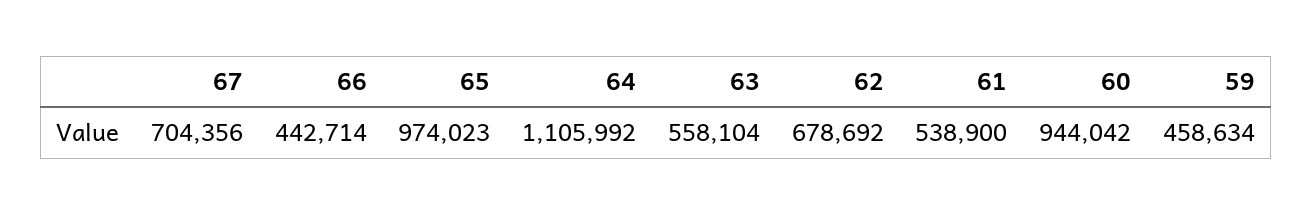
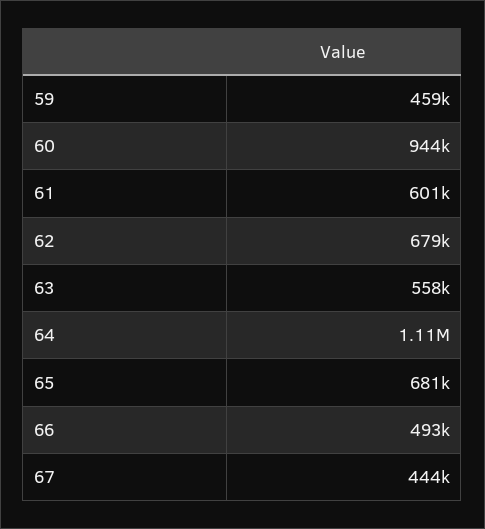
67: 704356 -> 444000
66: 442714 -> 493000
65: 974023 -> 681000
61: 538900 -> 601000

